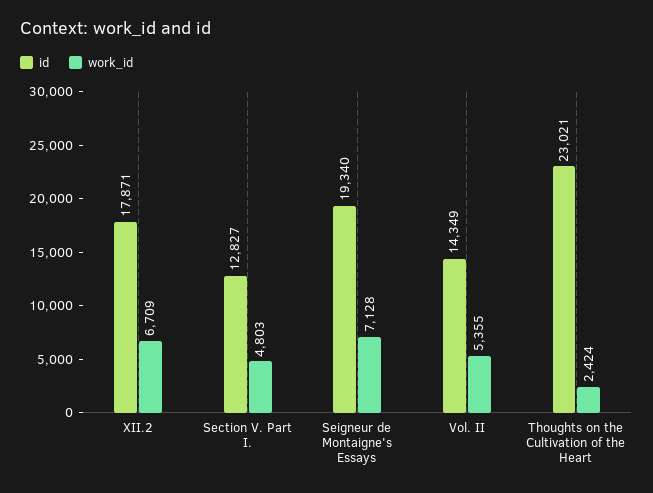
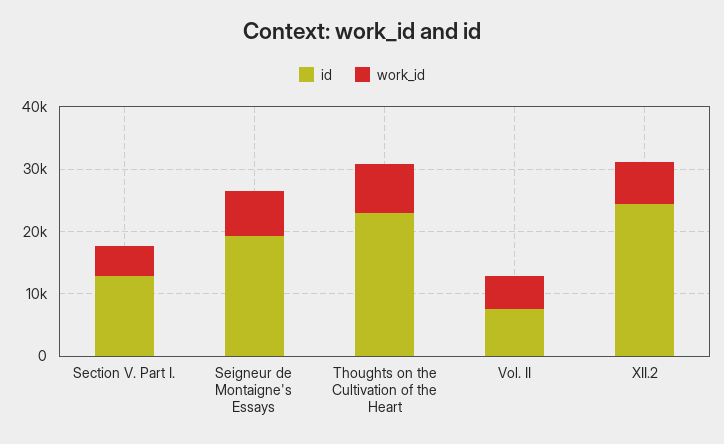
id, XII.2: 17871 -> 24000
id, Vol. II: 14349 -> 8000
work_id, Thoughts on the Cultivation of the Heart: 2424 -> 8000

